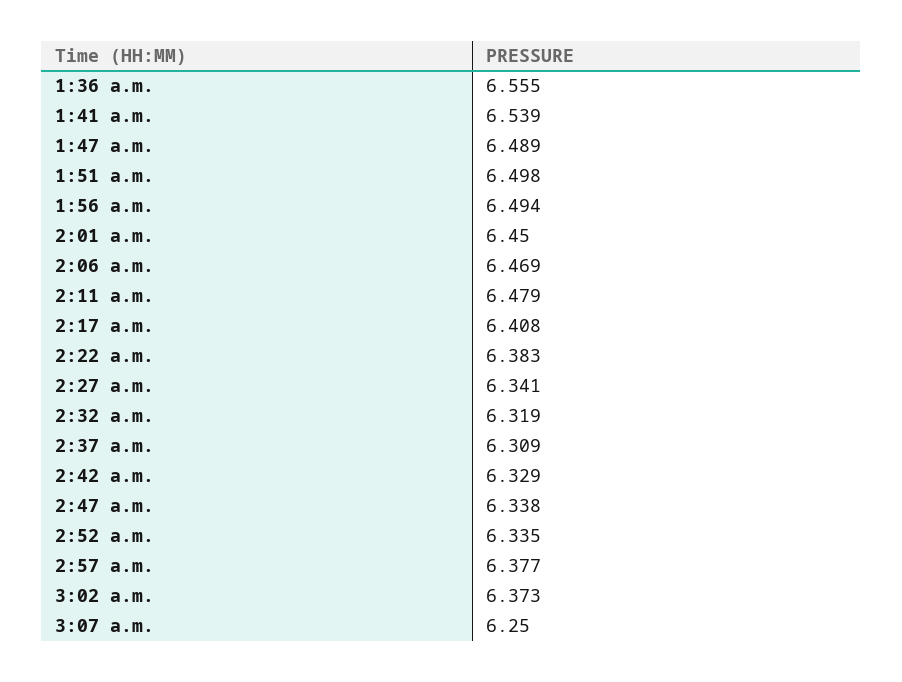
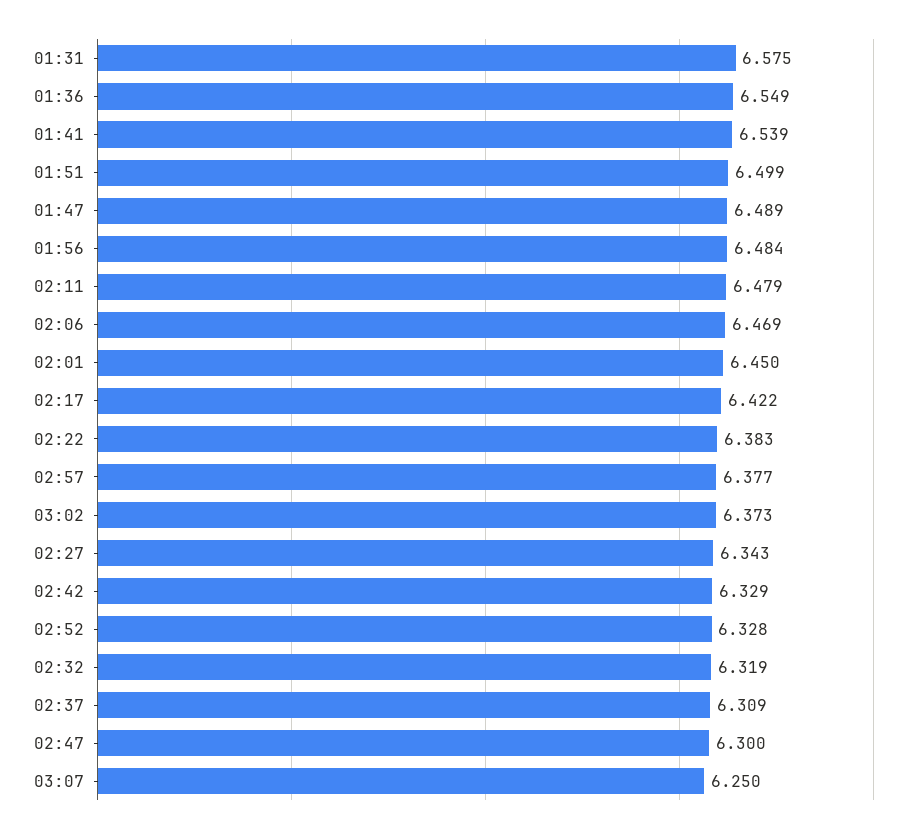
1:36 a.m.: 6.555 -> 6.549
1:51 a.m.: 6.498 -> 6.499
1:56 a.m.: 6.494 -> 6.484
2:17 a.m.: 6.408 -> 6.422
2:27 a.m.: 6.341 -> 6.343
2:47 a.m.: 6.338 -> 6.3
2:52 a.m.: 6.335 -> 6.328
01:31: none -> 6.575

